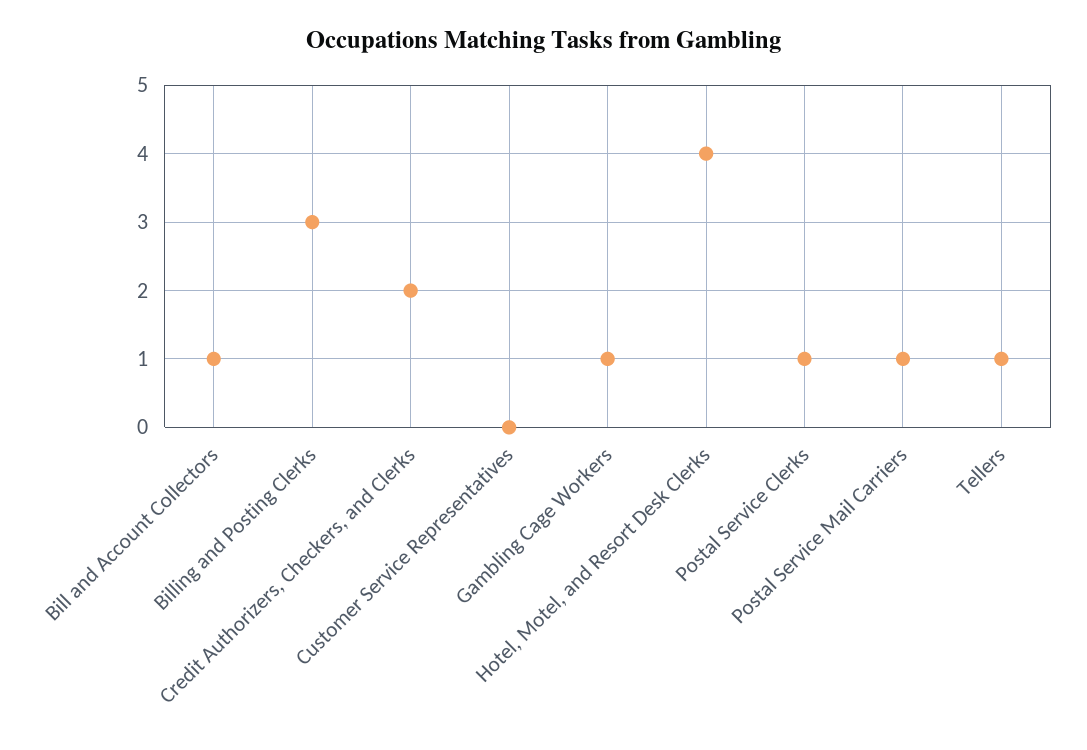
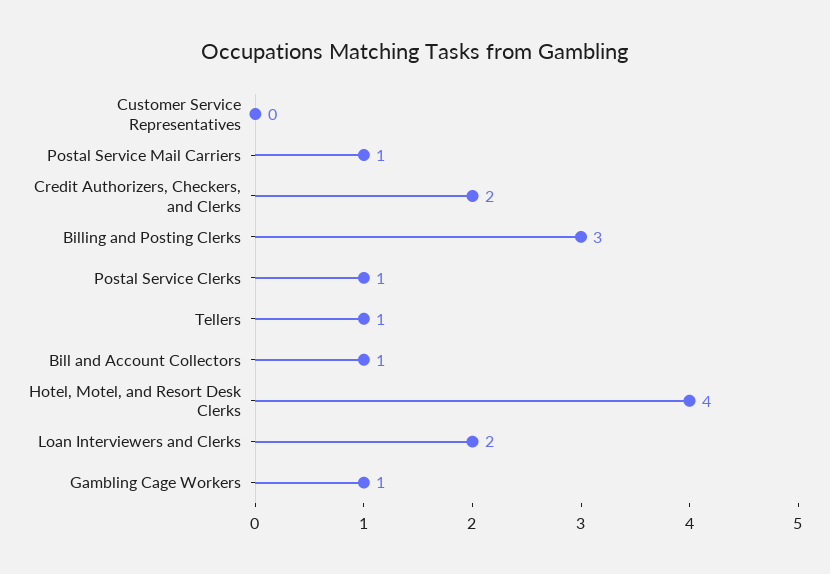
Loan Interviewers and Clerks: none -> 2

